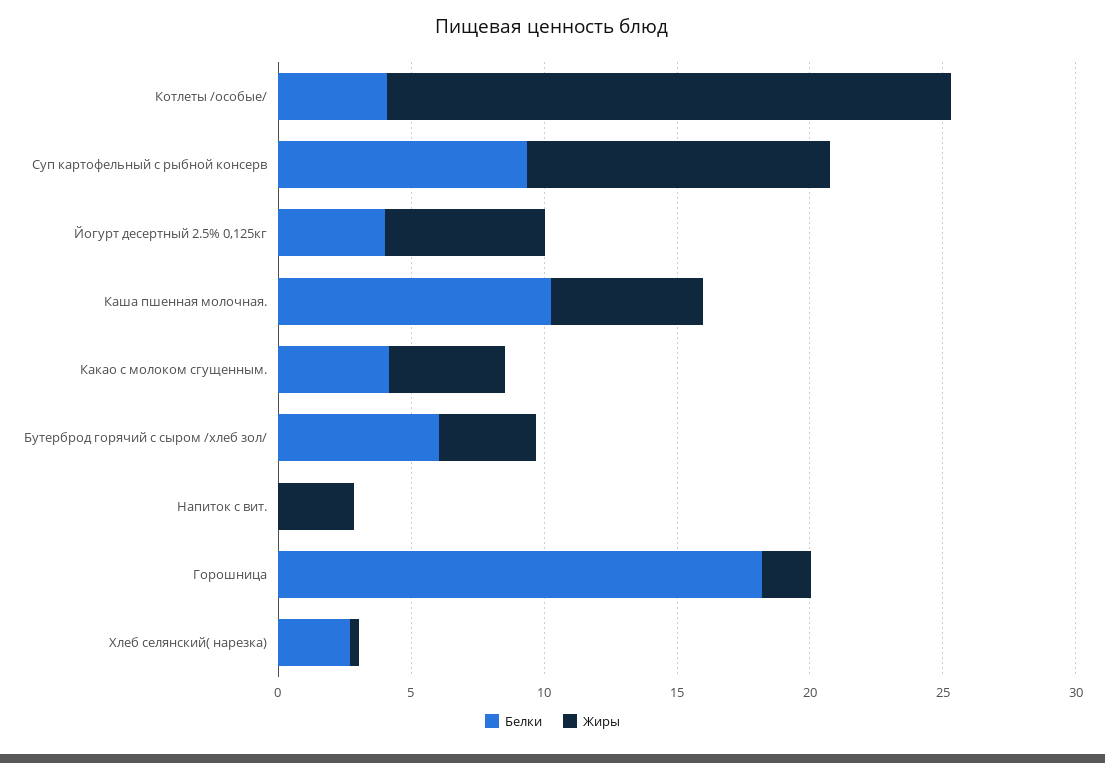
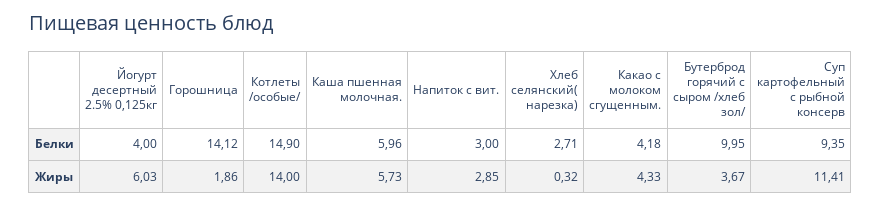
Белки, Котлеты /особые/: 4 -> 14.9
Жиры, Котлеты /особые/: 21 -> 14
Белки, Каша пшенная молочная.: 10 -> 5.96
Белки, Бутерброд горячий с сыром /хлеб зол/: 6 -> 9.95
Белки, Напиток с вит.: 0 -> 3
Белки, Горошница: 18 -> 14.12

